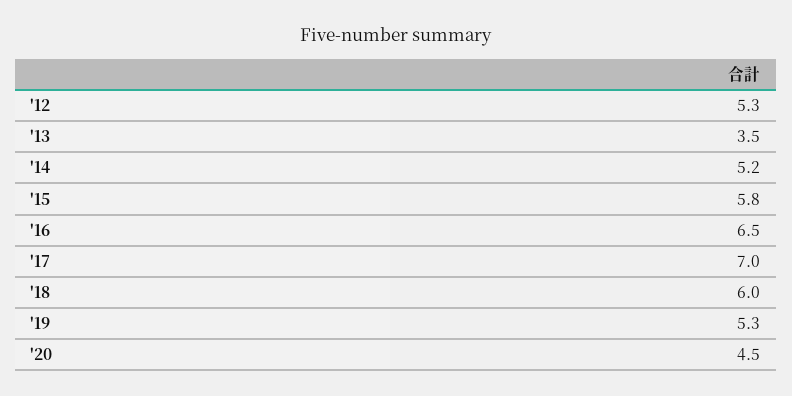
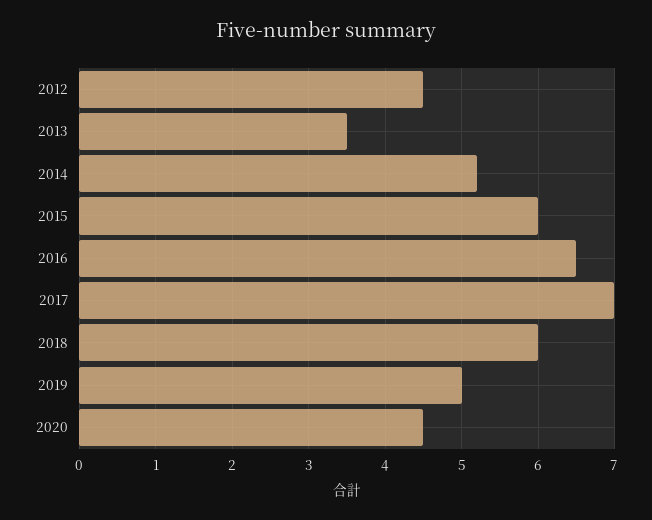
'12: 5.3 -> 4.5
'15: 5.8 -> 6
'19: 5.3 -> 5

